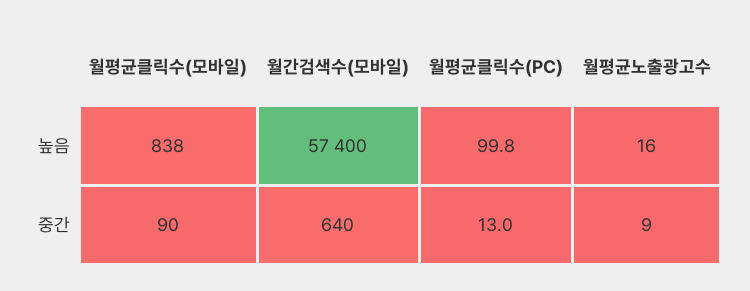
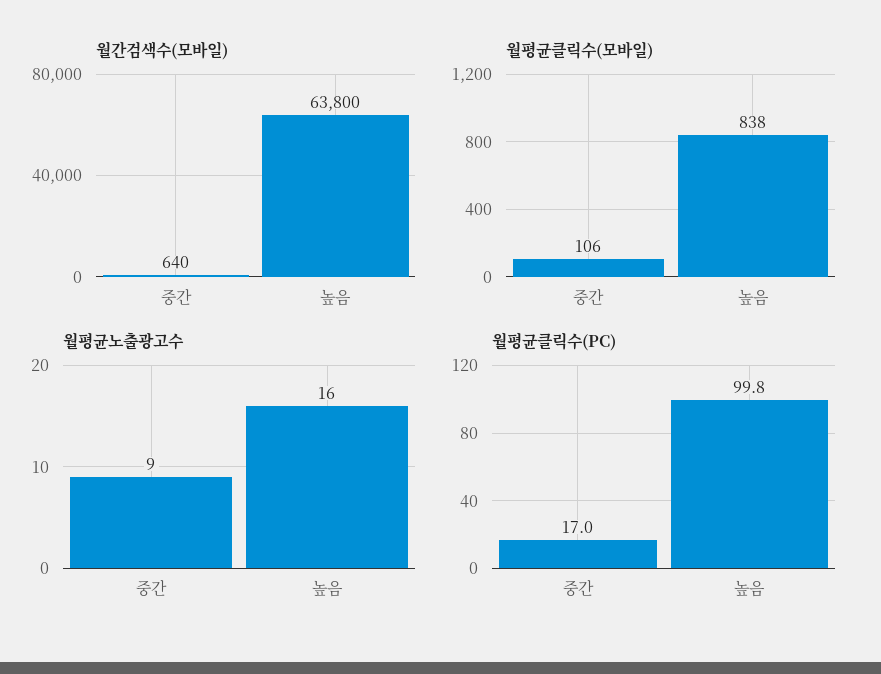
월간검색수(모바일), 높음: 57400 -> 63800
월평균클릭수(모바일), 중간: 90 -> 106
월평균클릭수(PC), 중간: 13 -> 17

